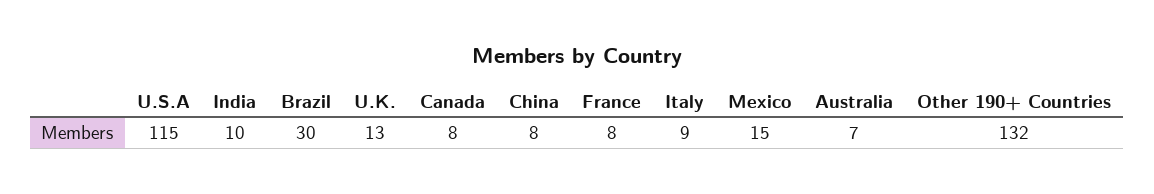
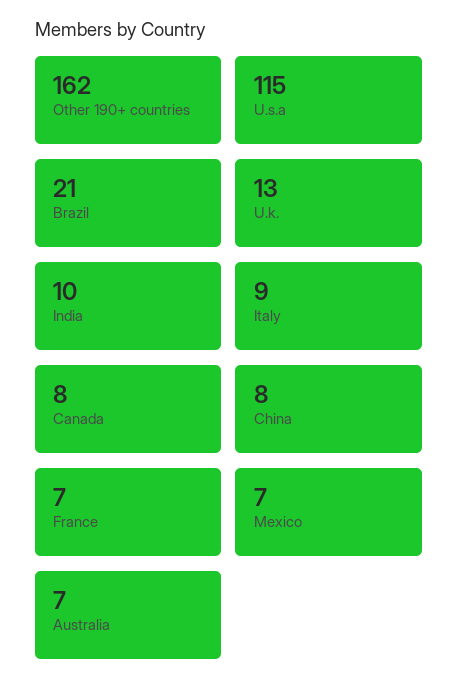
Brazil: 30 -> 21
France: 8 -> 7
Mexico: 15 -> 7
Other 190+ Countries: 132 -> 162

